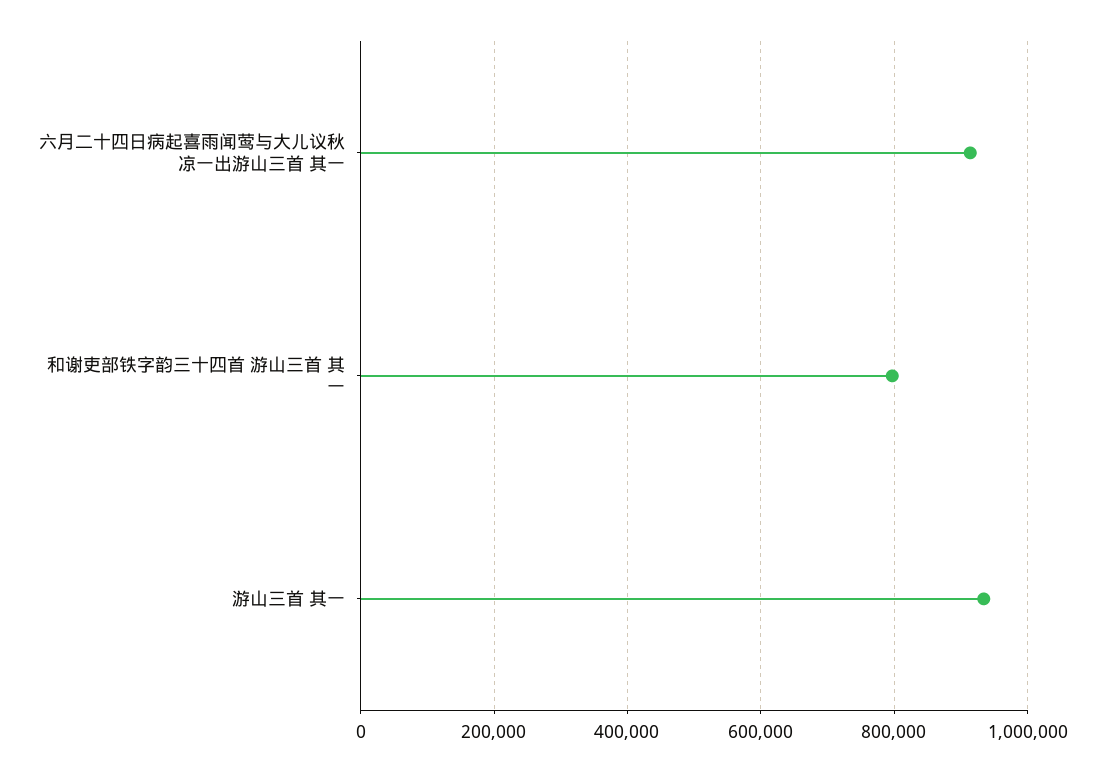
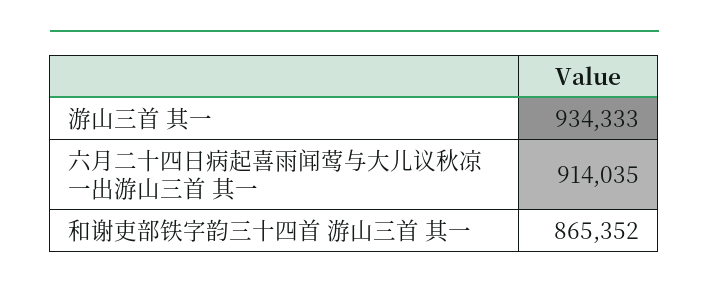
和谢吏部铁字韵三十四首 游山三首 其一: 800000 -> 865352

